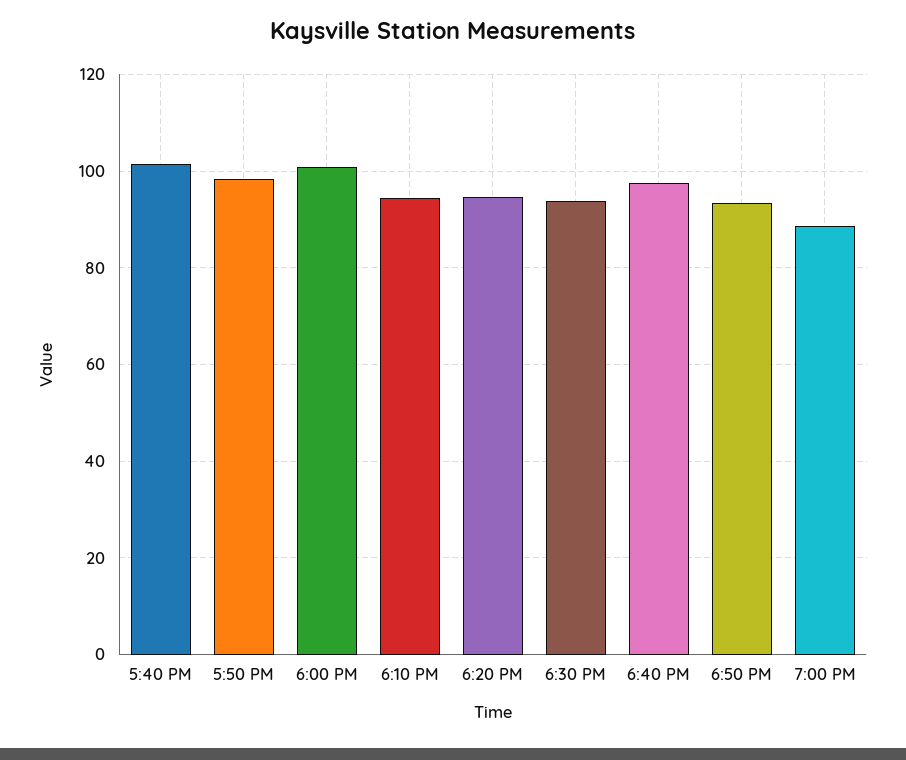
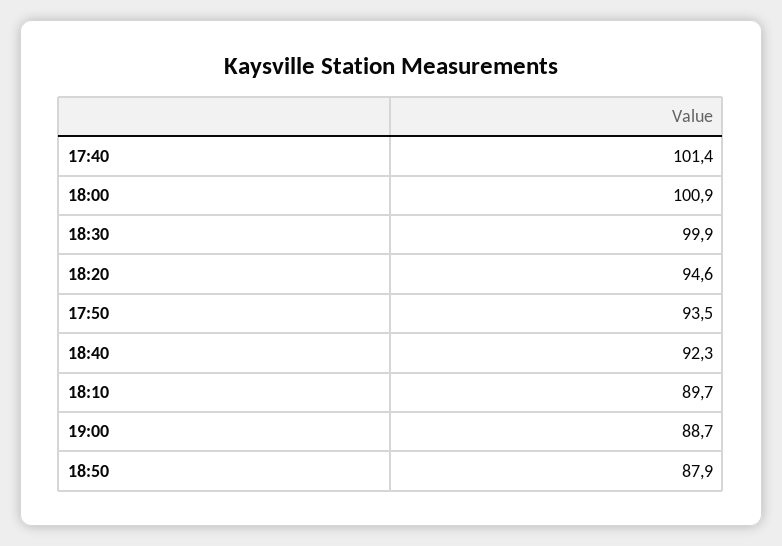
5:50 PM: 98 -> 93.5
6:10 PM: 94 -> 89.7
6:30 PM: 94 -> 99.9
6:40 PM: 98 -> 92.3
6:50 PM: 94 -> 87.9

